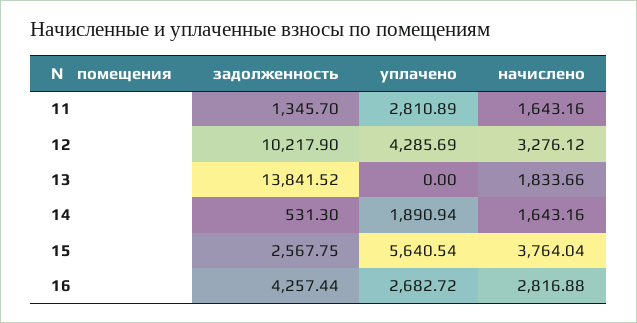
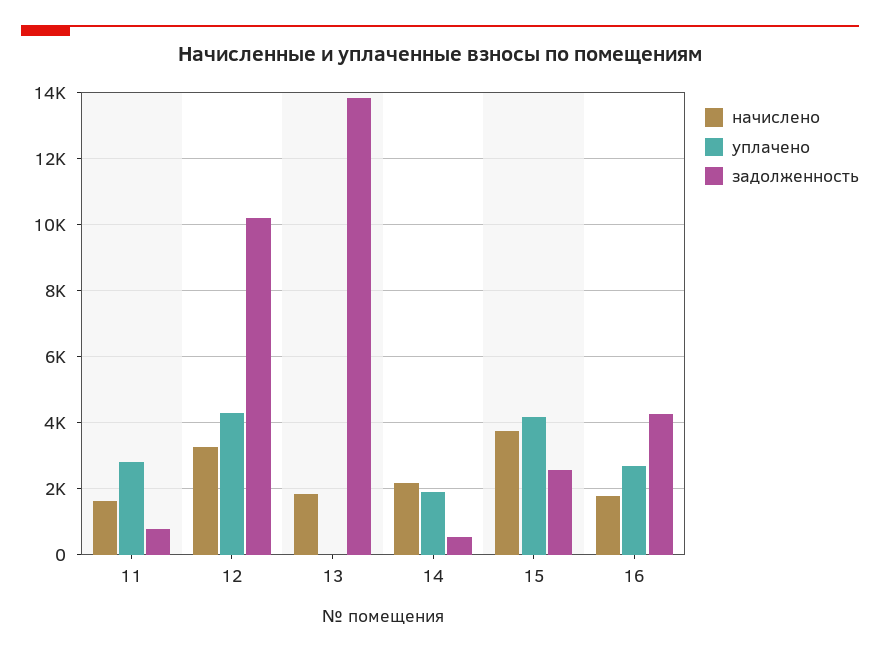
задолженность, 11: 1345.7 -> 800
начислено, 14: 1643.16 -> 2200
уплачено, 15: 5640.54 -> 4200
начислено, 16: 2816.88 -> 1800

